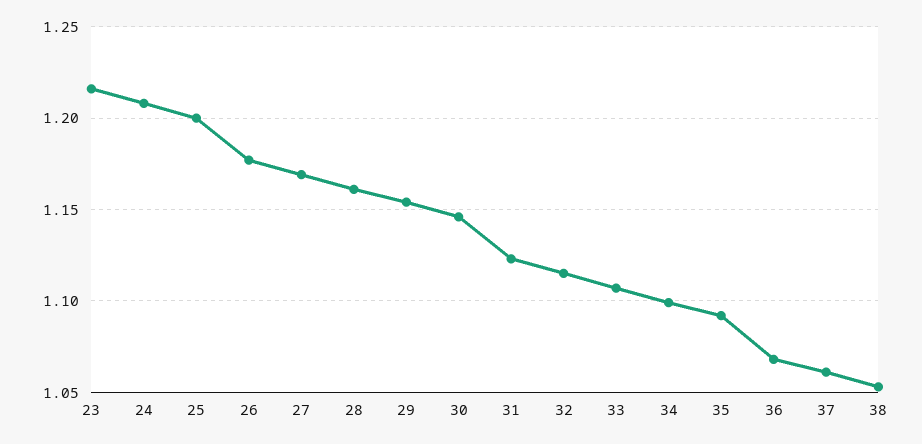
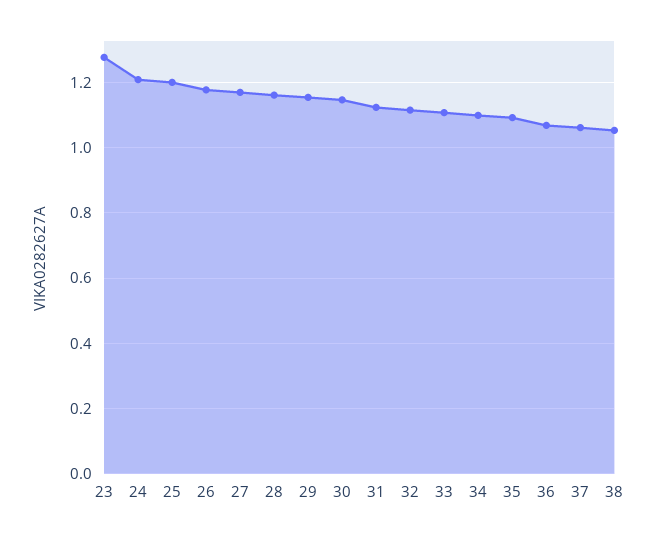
23: 1.215 -> 1.28

